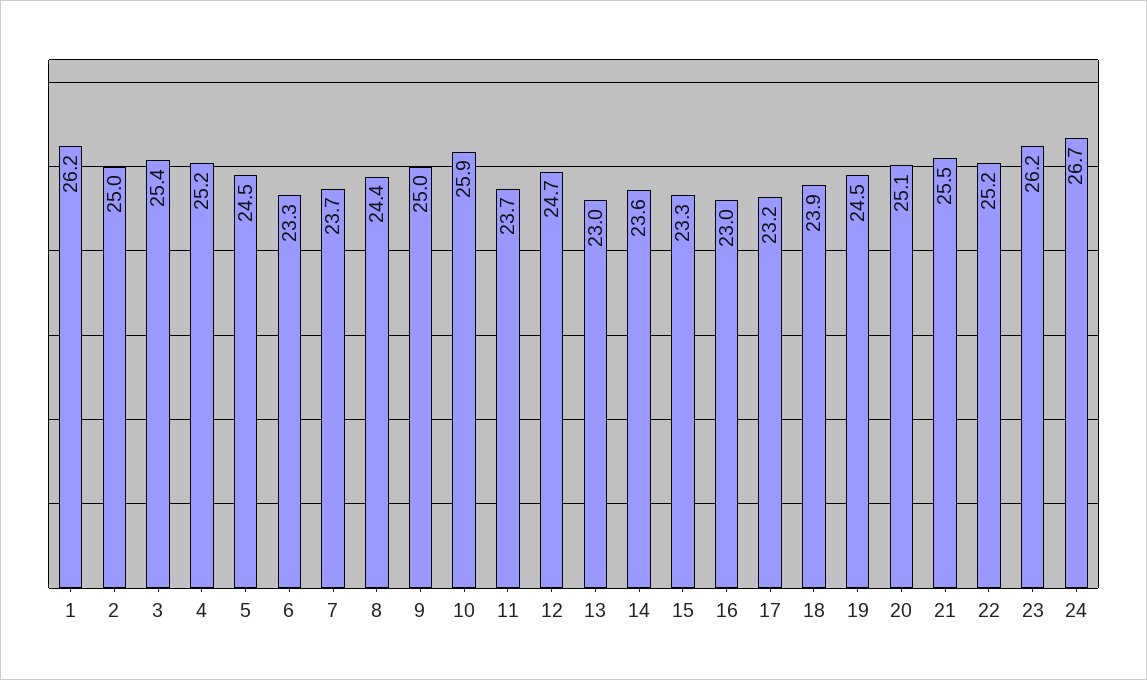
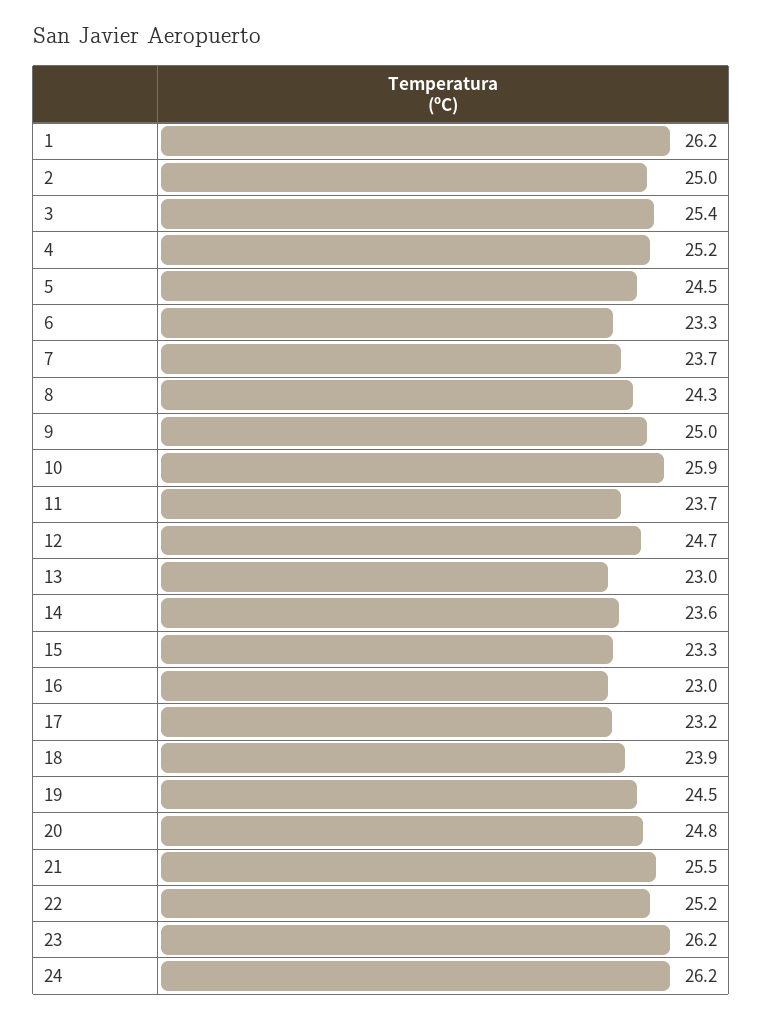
8: 24.4 -> 24.3
20: 25.1 -> 24.8
24: 26.7 -> 26.2

